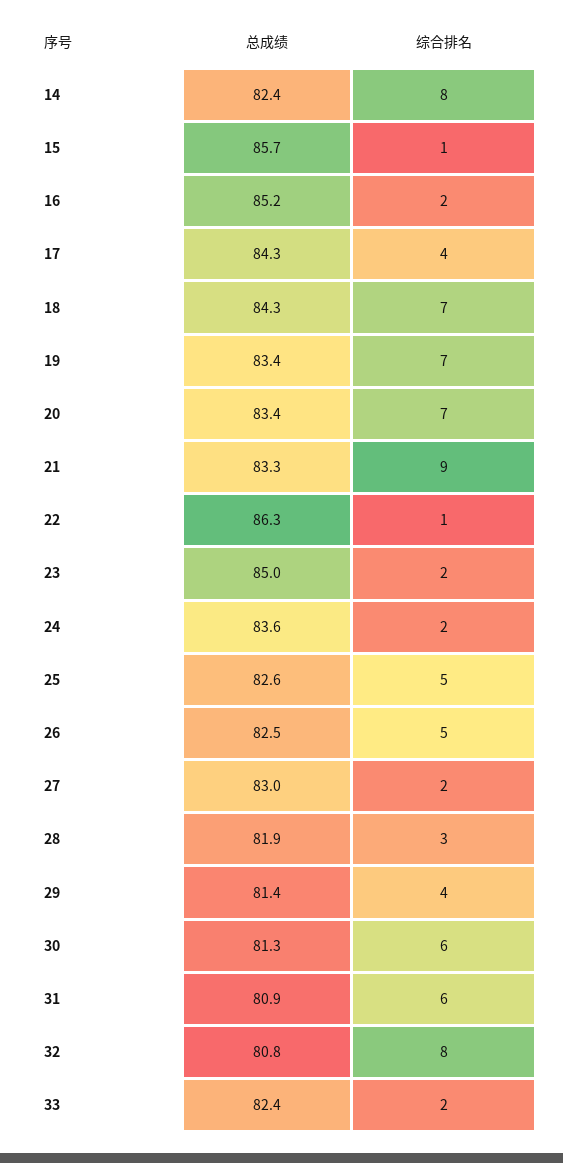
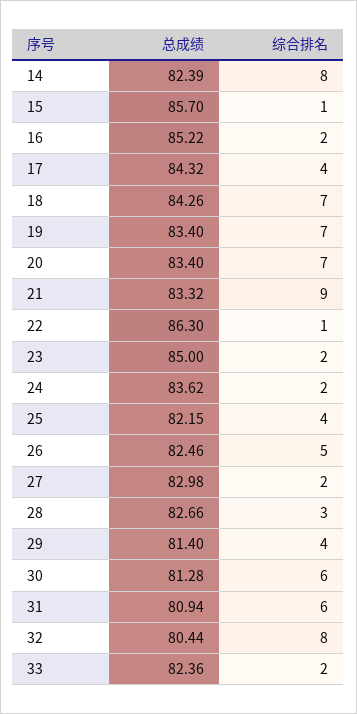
总成绩, 25: 82.6 -> 82.15
综合排名, 25: 5 -> 4
总成绩, 28: 81.9 -> 82.66
总成绩, 32: 80.8 -> 80.44

